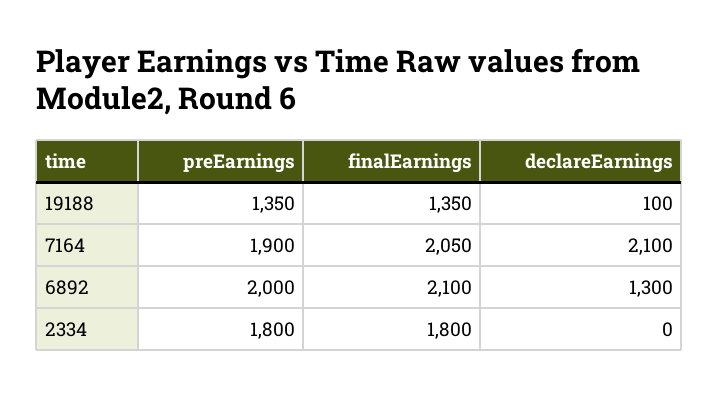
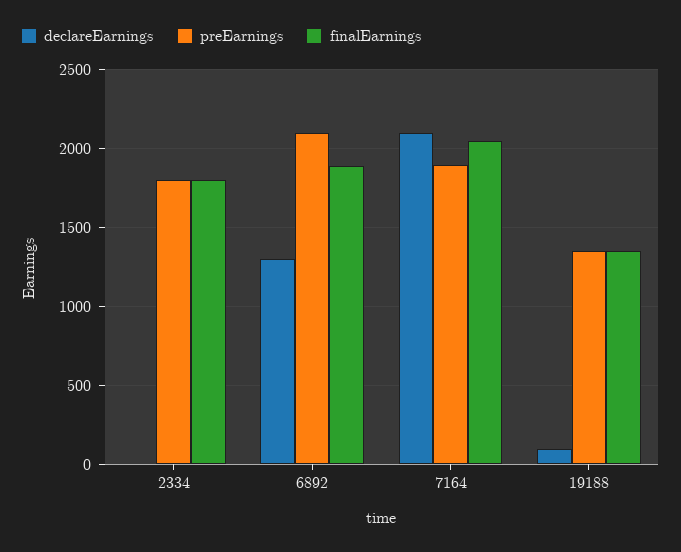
preEarnings, 6892: 2000 -> 2100
finalEarnings, 6892: 2100 -> 1900

